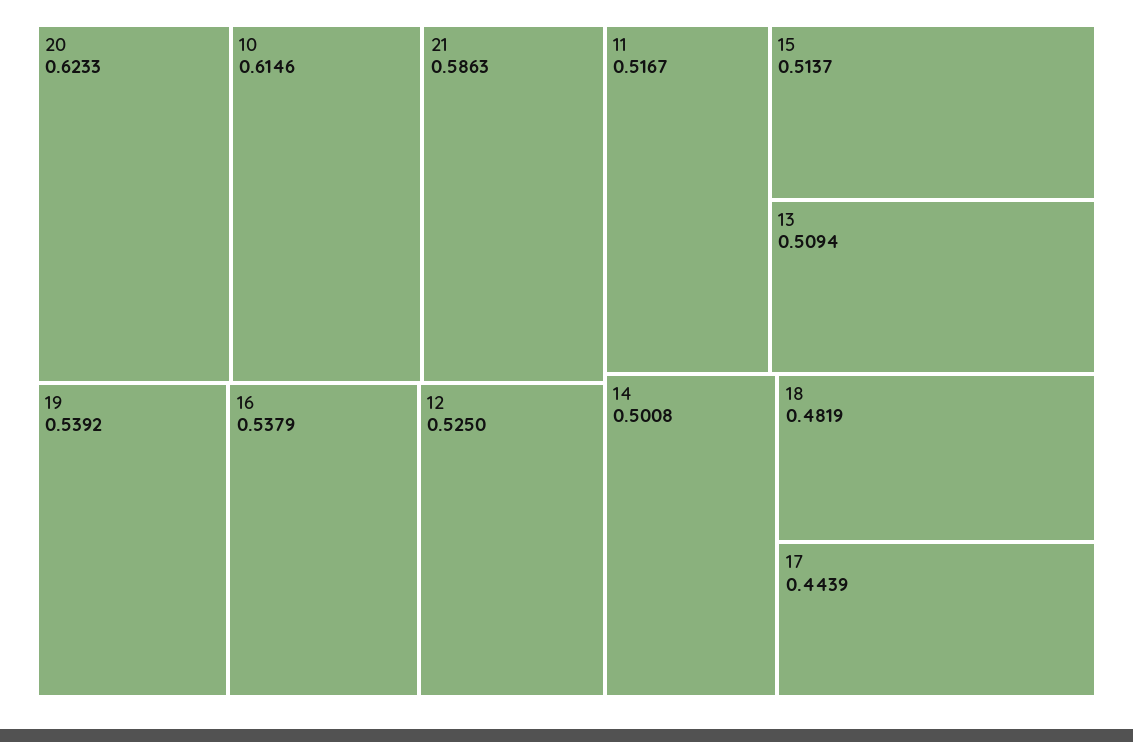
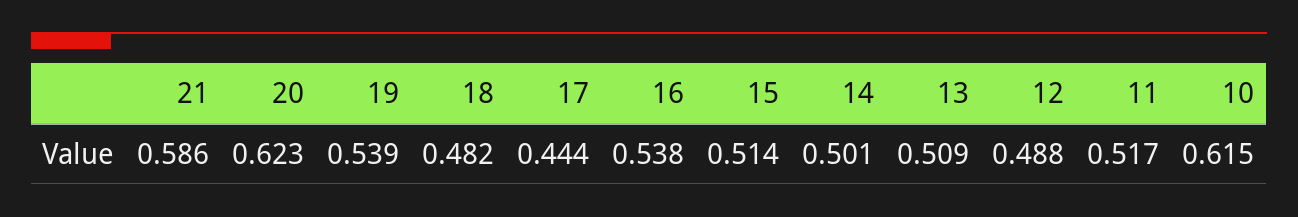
12: 0.525 -> 0.488

